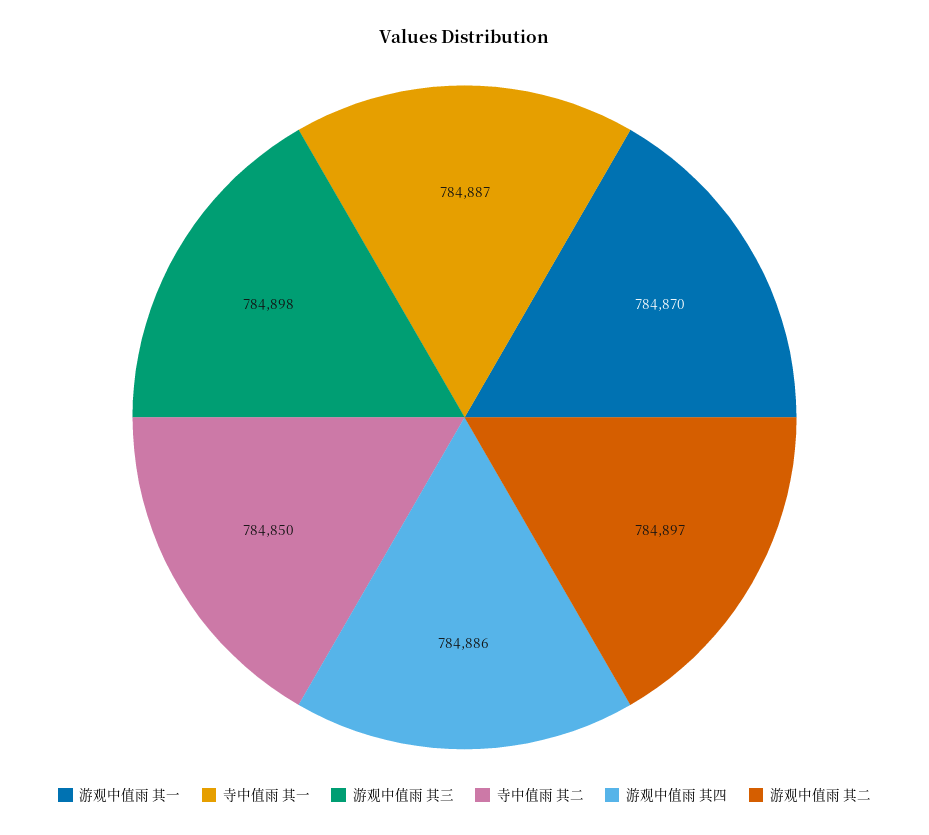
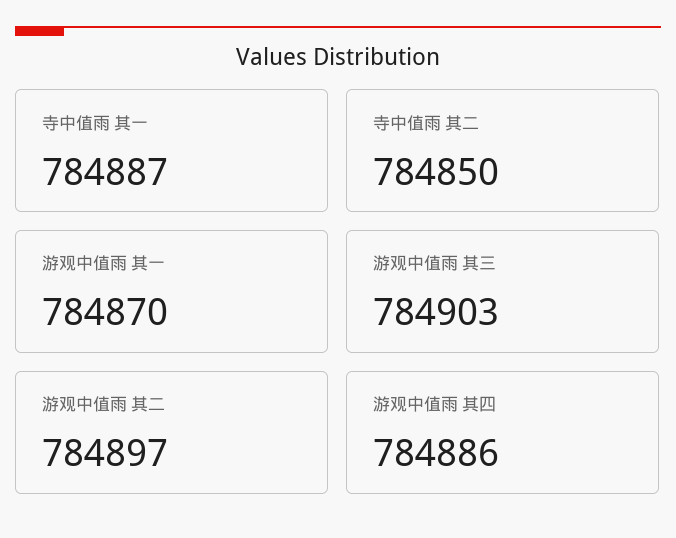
游观中值雨 其三: 784898 -> 784903

